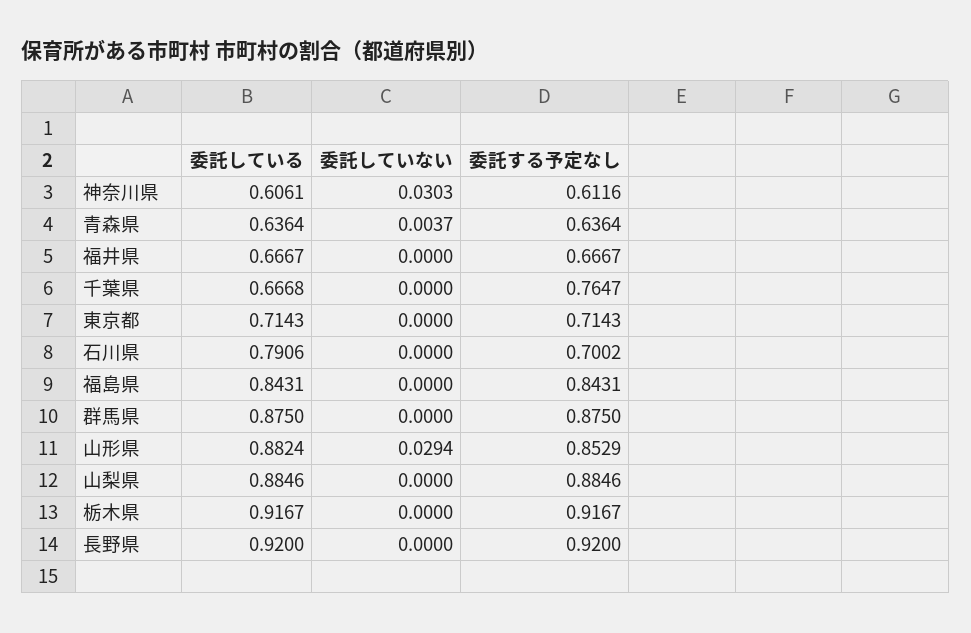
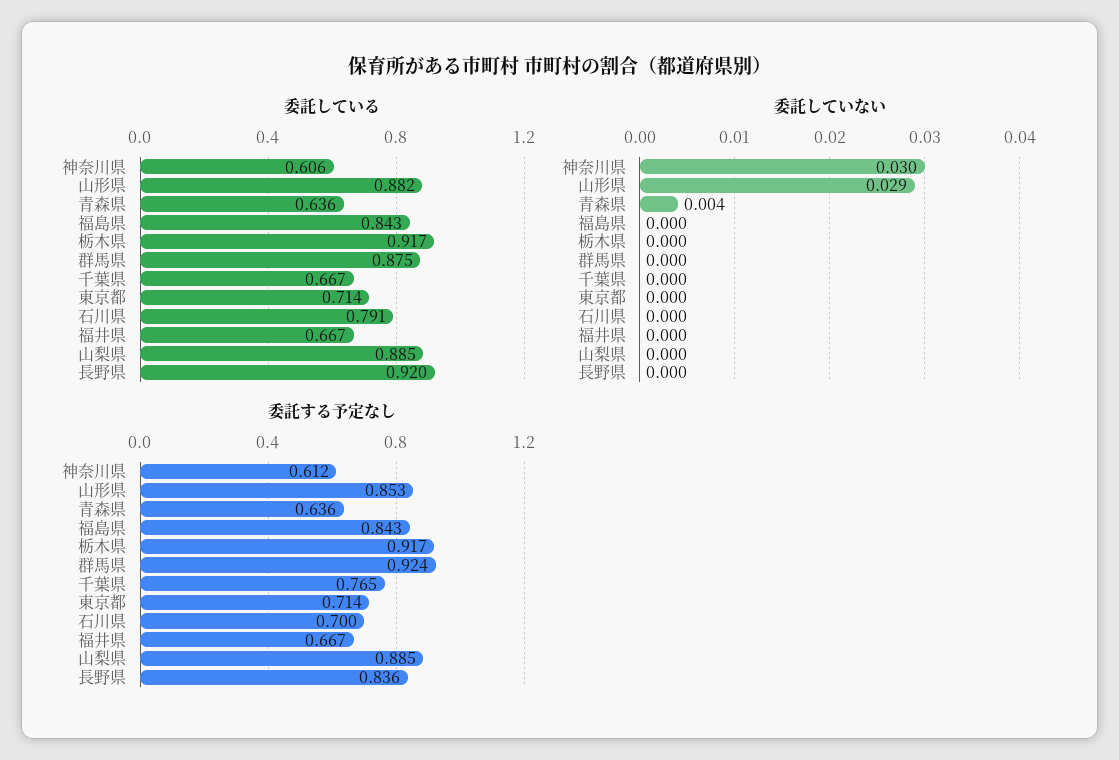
委託する予定なし, 群馬県: 0.875 -> 0.924
委託する予定なし, 長野県: 0.92 -> 0.836

